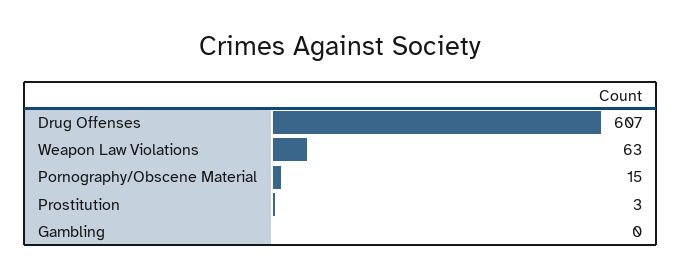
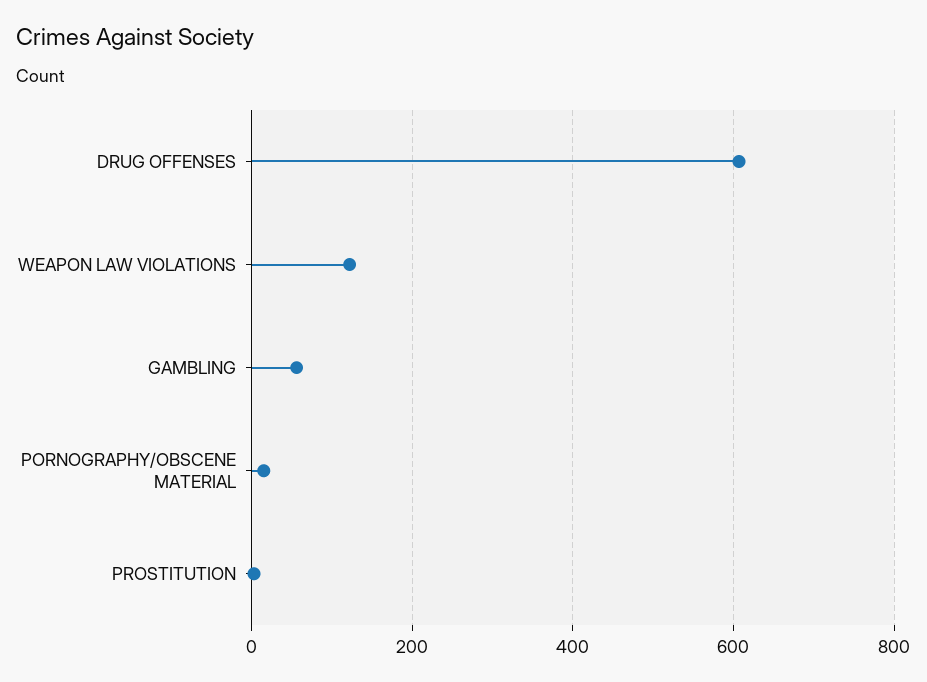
Weapon Law Violations: 63 -> 120
Gambling: 0 -> 60

